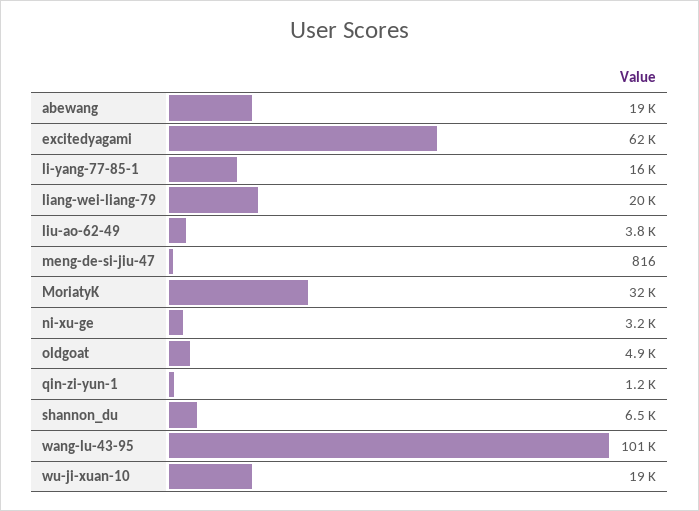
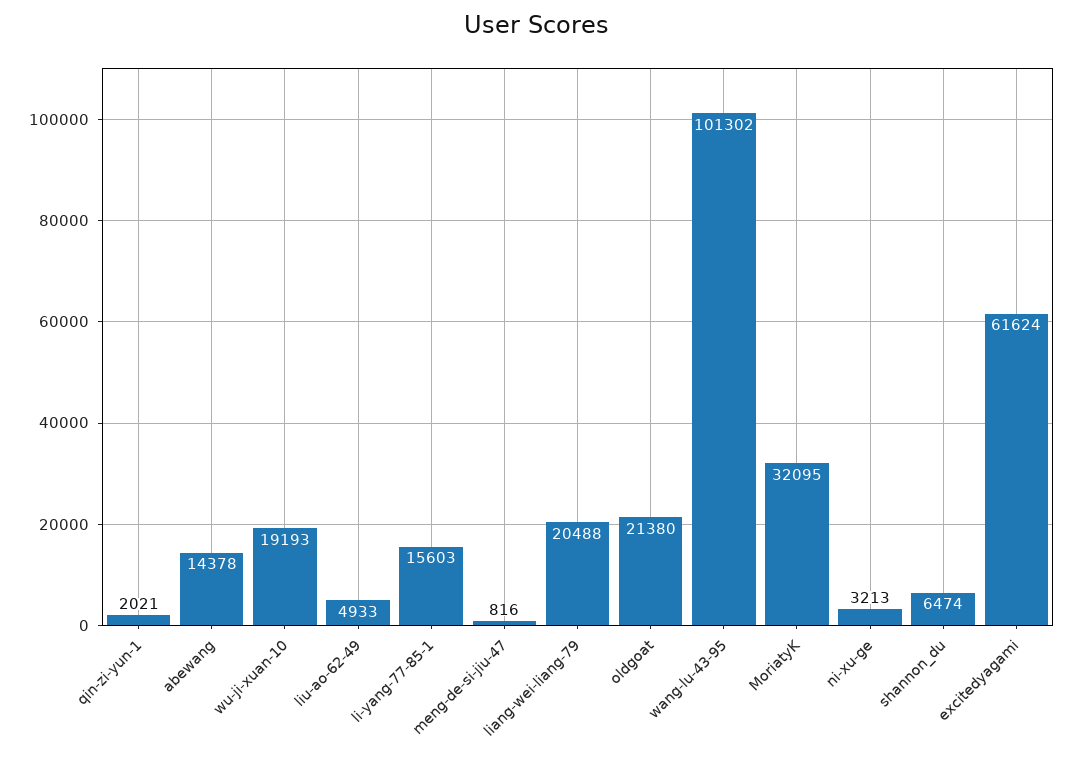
abewang: 19000 -> 14378
liu-ao-62-49: 3800 -> 4933
oldgoat: 4900 -> 21380
qin-zi-yun-1: 1200 -> 2021

